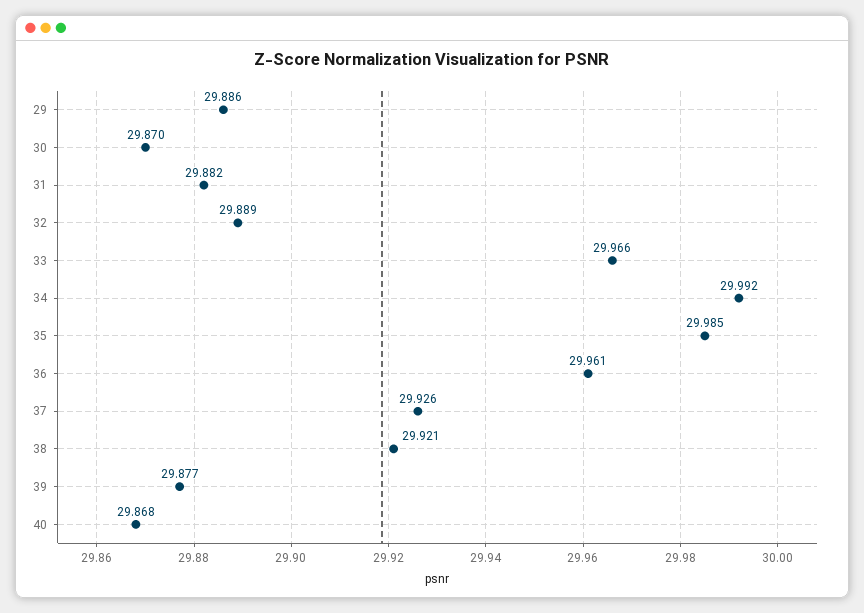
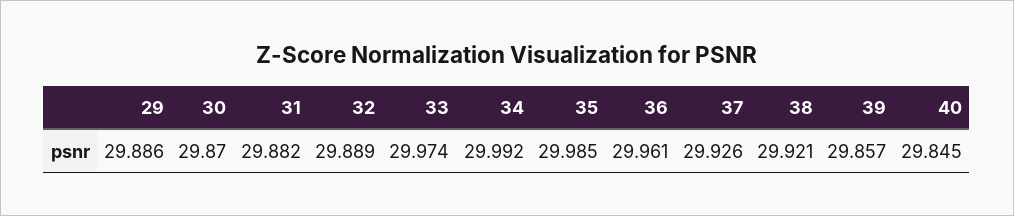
33: 29.966 -> 29.974
39: 29.877 -> 29.857
40: 29.868 -> 29.845

